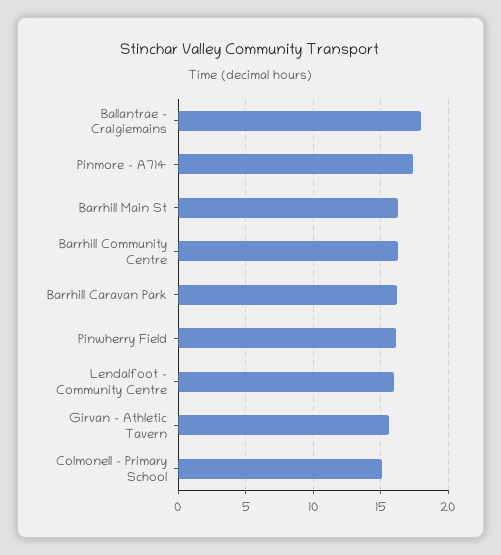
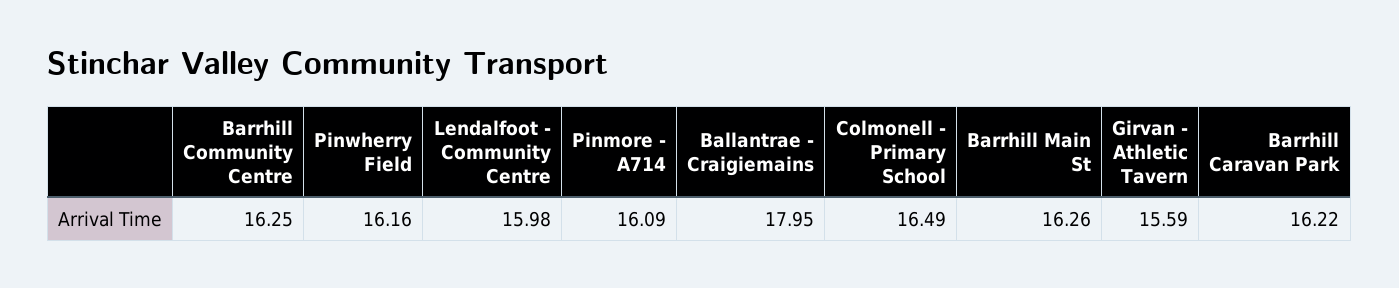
Pinmore - A714: 17.5 -> 16.09
Colmonell - Primary School: 15 -> 16.49

